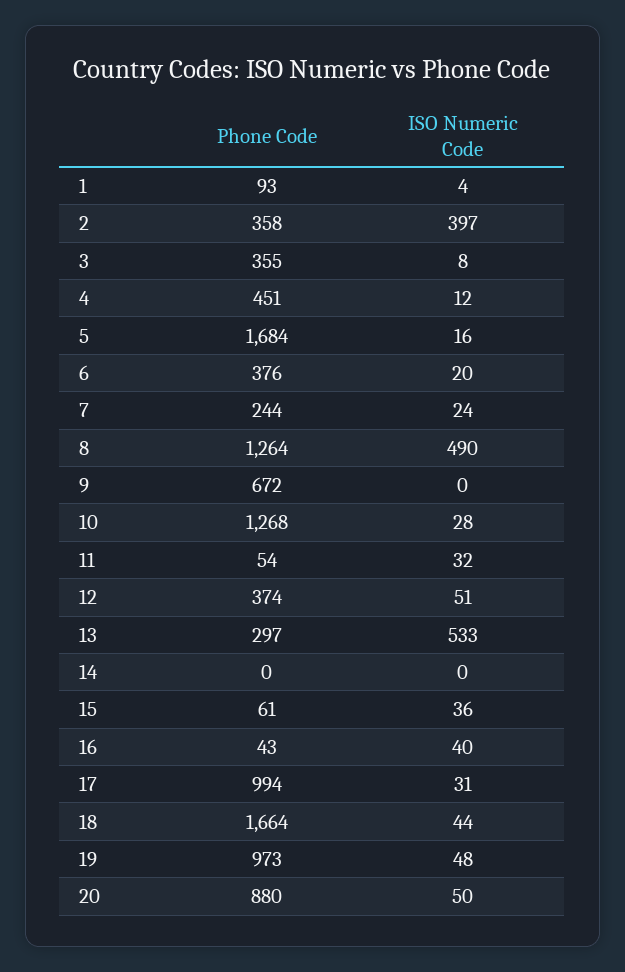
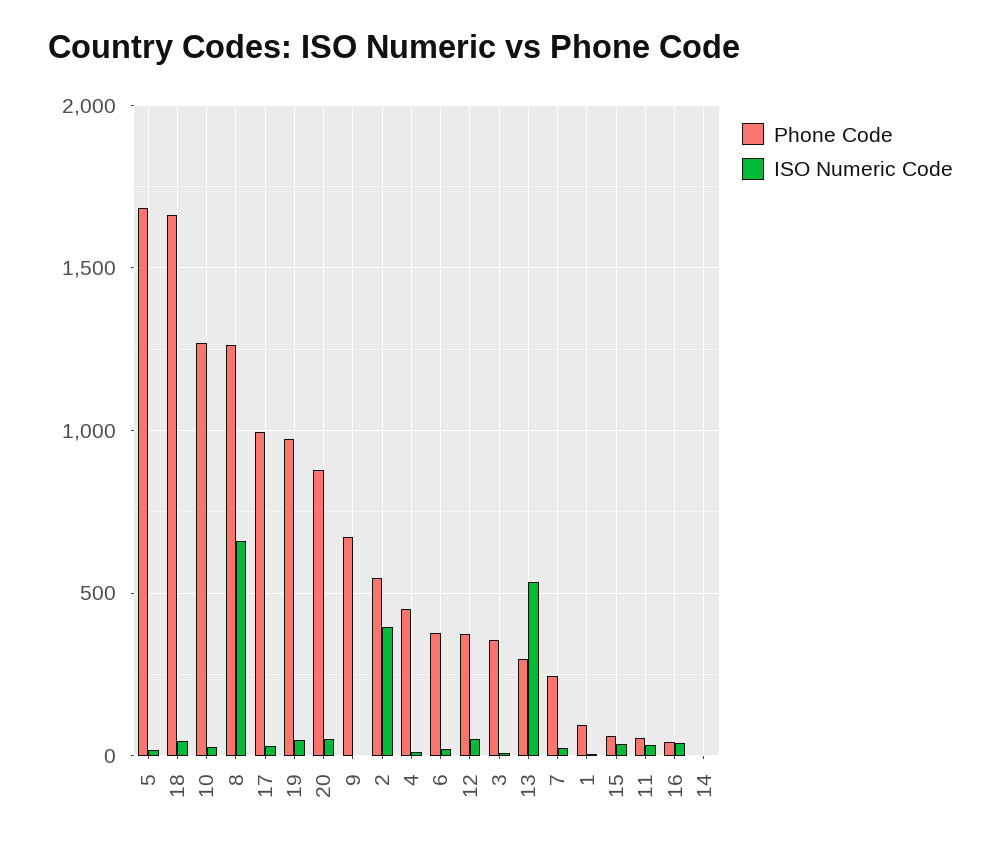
Phone Code, 2: 358 -> 550
ISO Numeric Code, 8: 490 -> 650

